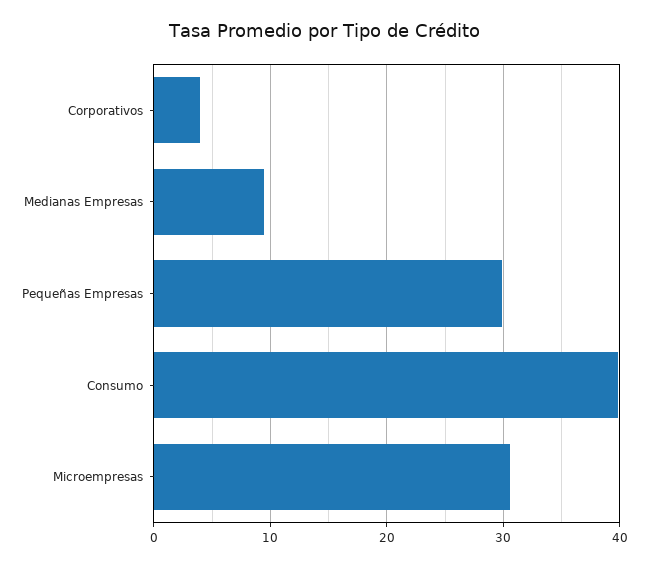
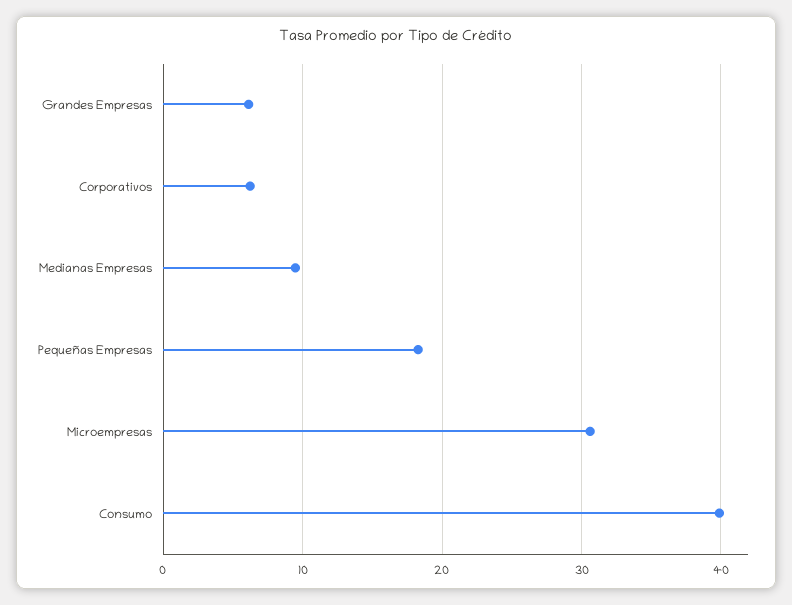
Corporativos: 4 -> 6
Pequeñas Empresas: 30 -> 18
Grandes Empresas: none -> 6

